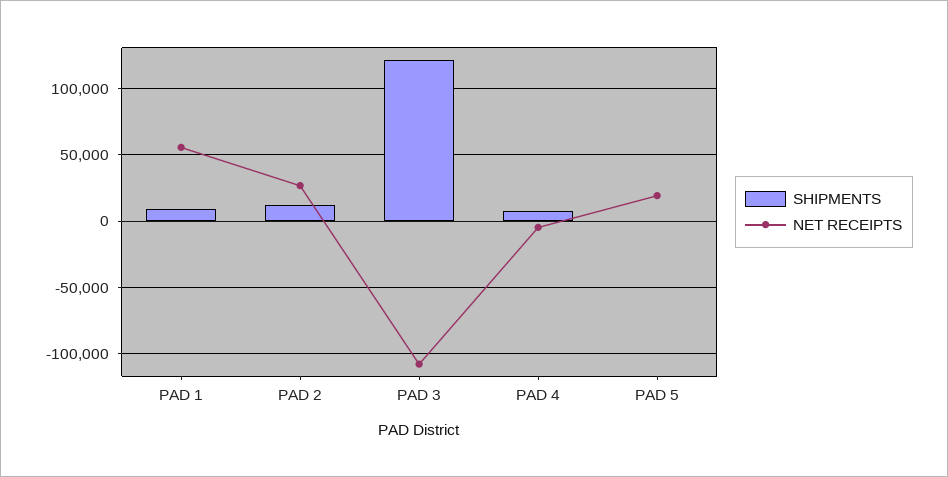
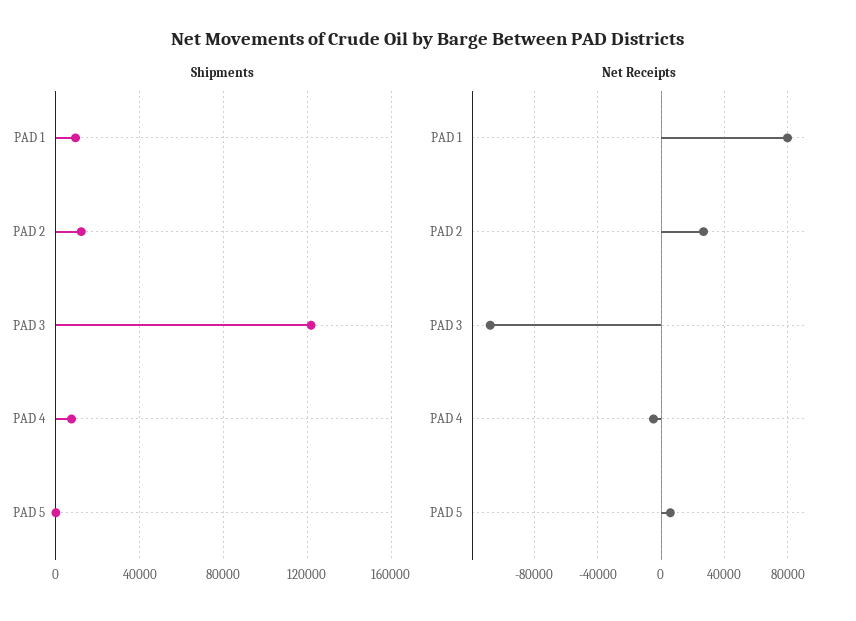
NET RECEIPTS, PAD 1: 55000 -> 80000
NET RECEIPTS, PAD 5: 20000 -> 5000

